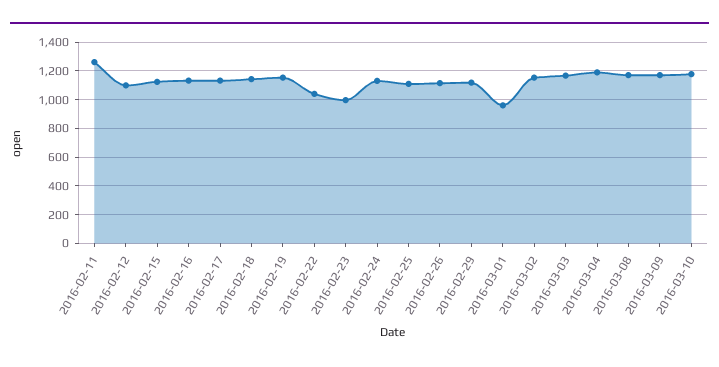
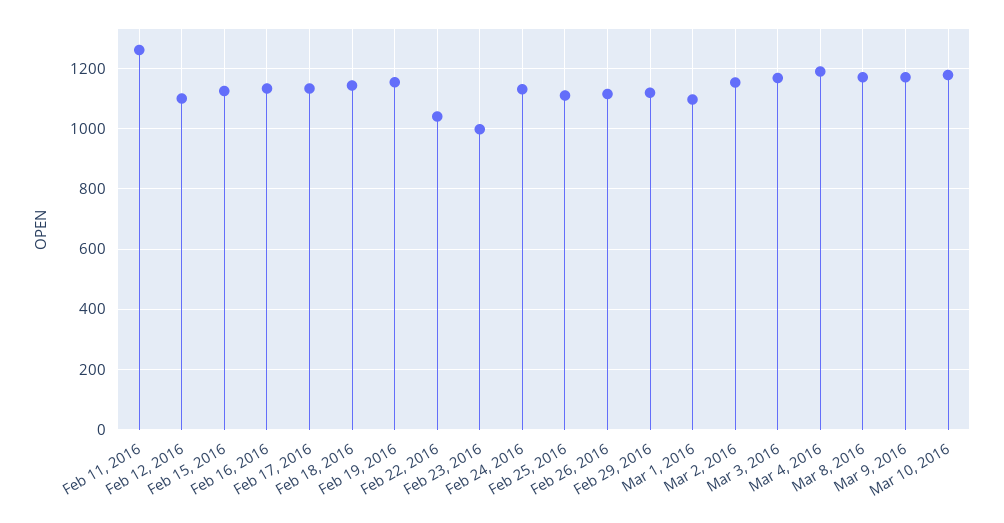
2016-03-01: 950 -> 1100

